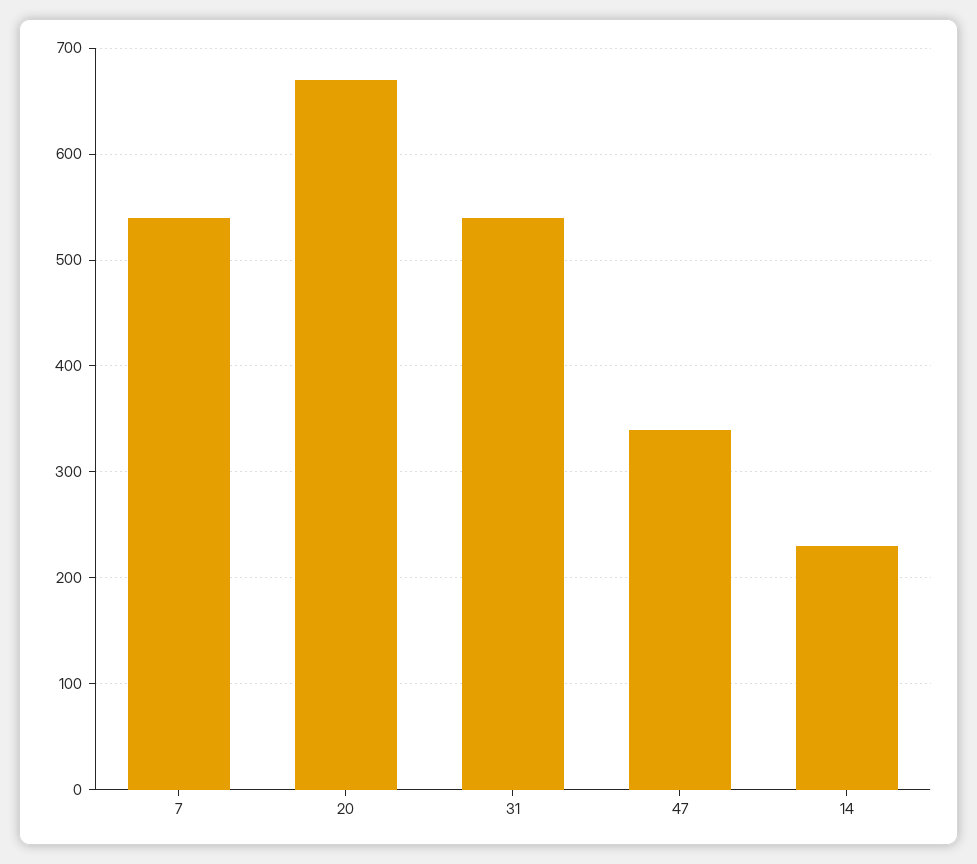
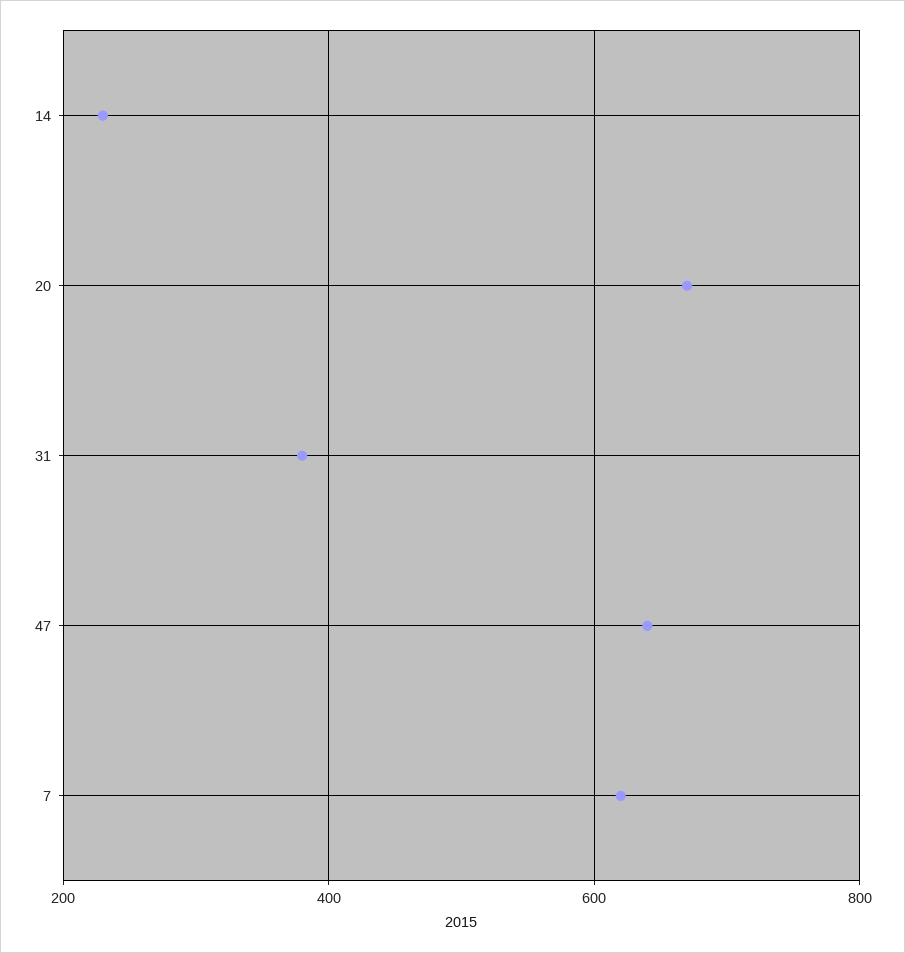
7: 540 -> 620
31: 540 -> 380
47: 340 -> 640

